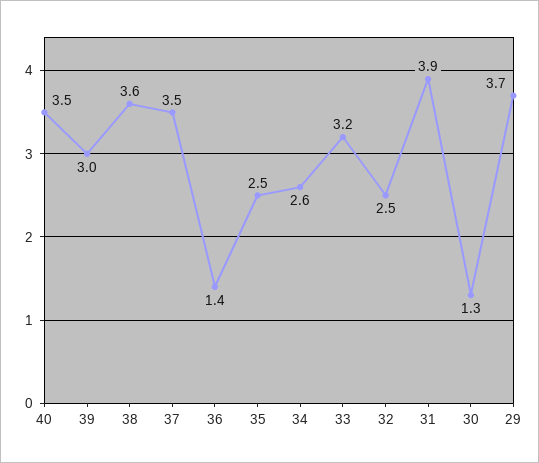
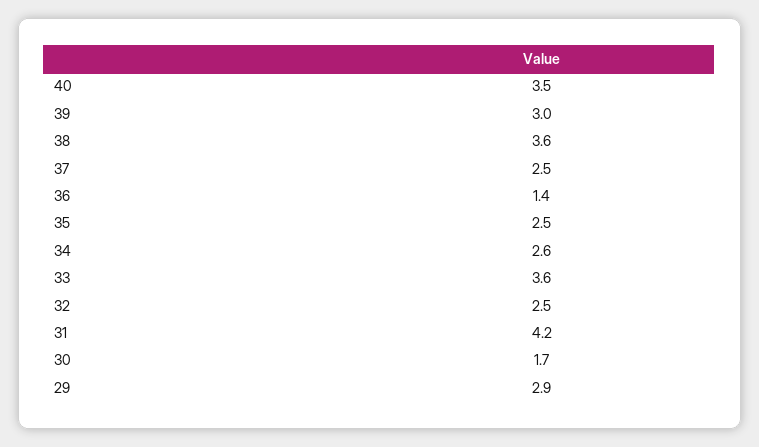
37: 3.5 -> 2.5
33: 3.2 -> 3.6
31: 3.9 -> 4.2
30: 1.3 -> 1.7
29: 3.7 -> 2.9

